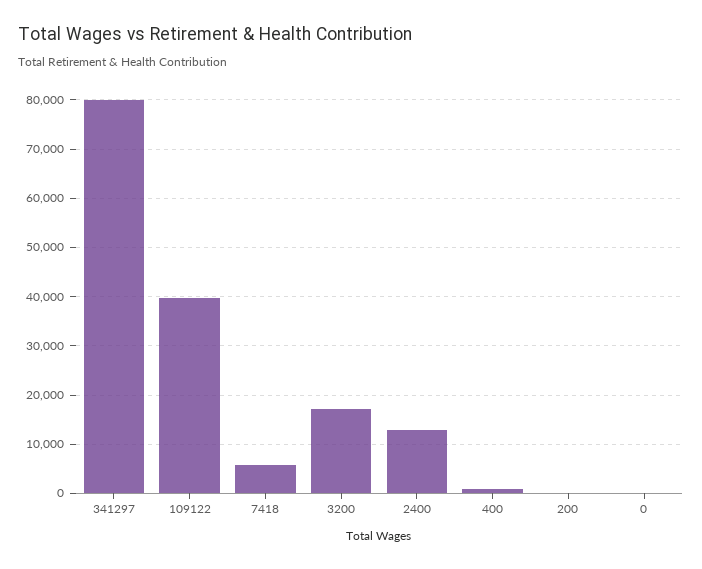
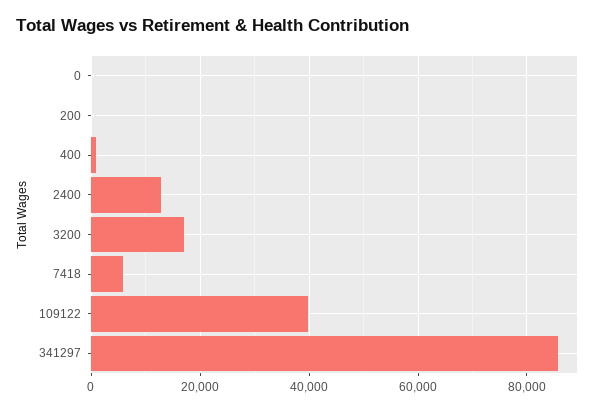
341297: 80000 -> 86000

